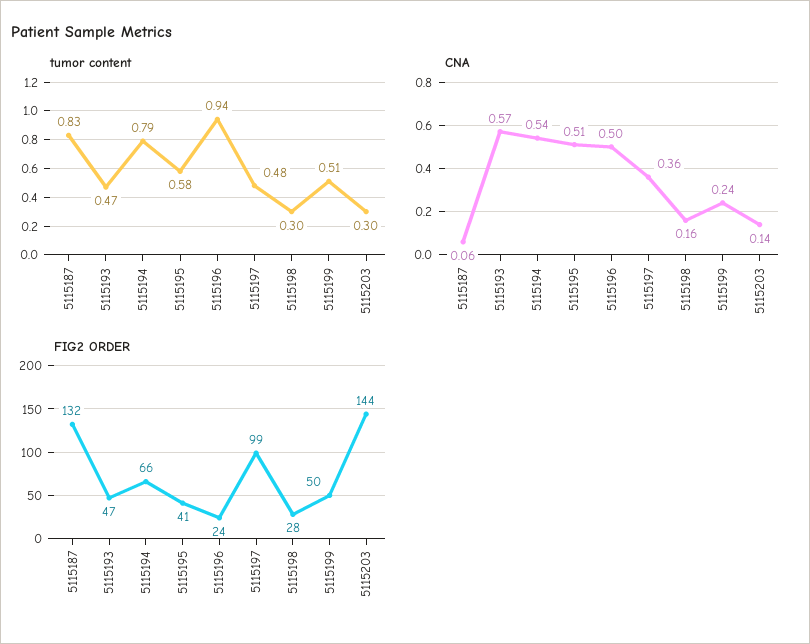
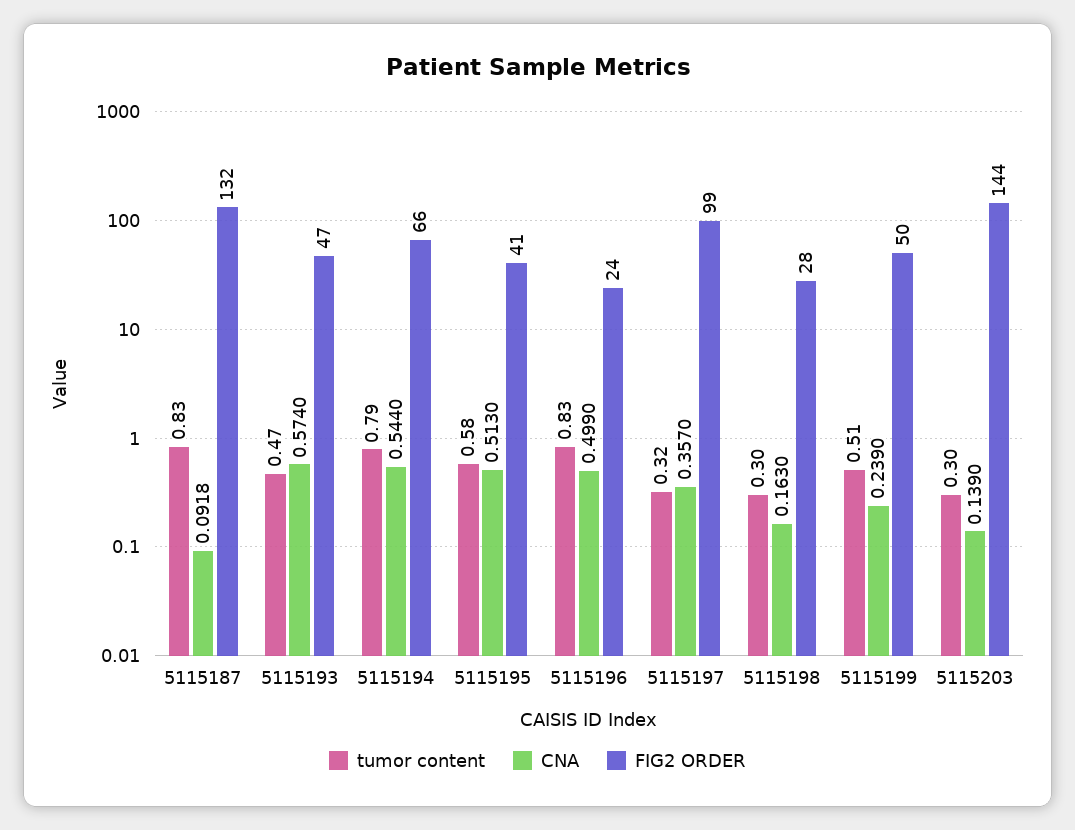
tumor content, 5115196: 0.94 -> 0.83
tumor content, 5115197: 0.48 -> 0.32
CNA, 5115187: 0.06 -> 0.0918

